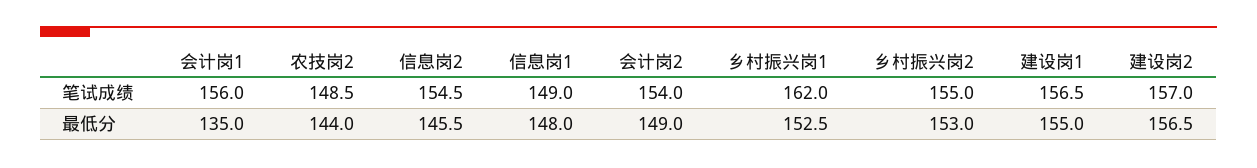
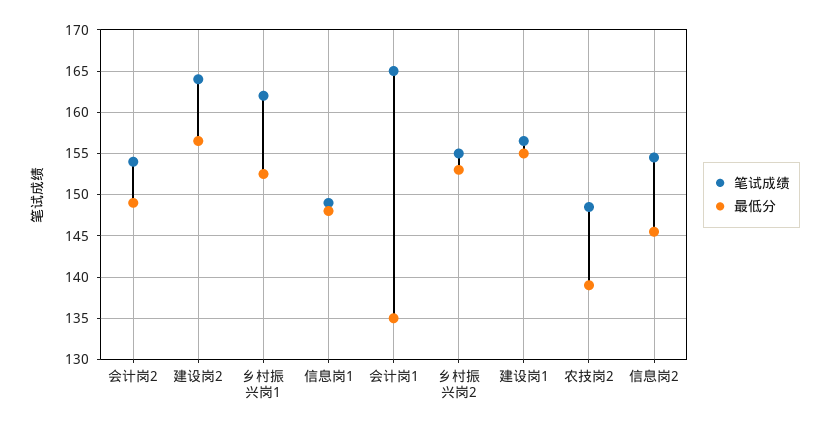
笔试成绩, 会计岗1: 156 -> 165
笔试成绩, 建设岗2: 157 -> 164
最低分, 农技岗2: 144 -> 139

